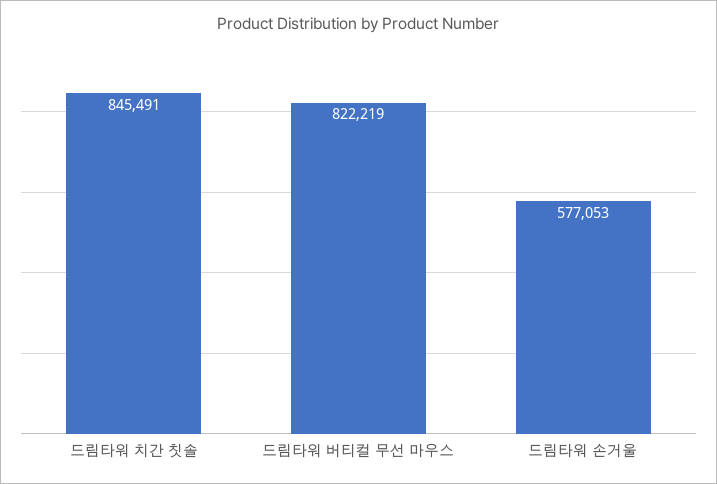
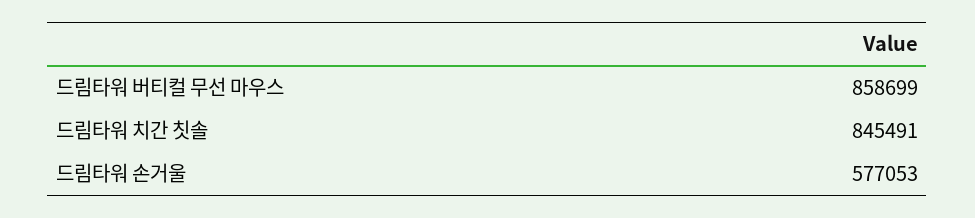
드림타워 버티컬 무선 마우스: 822219 -> 858699

